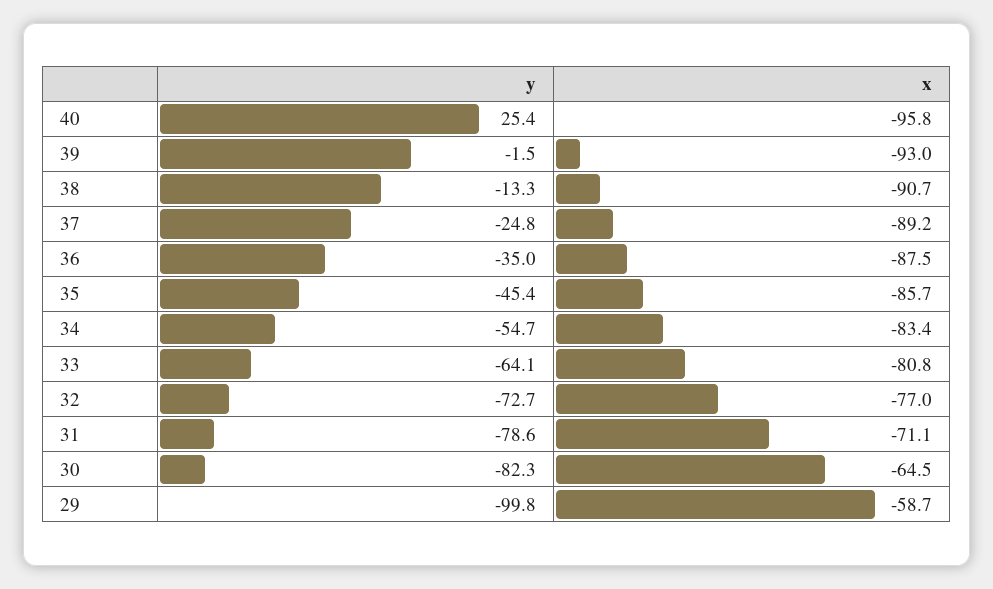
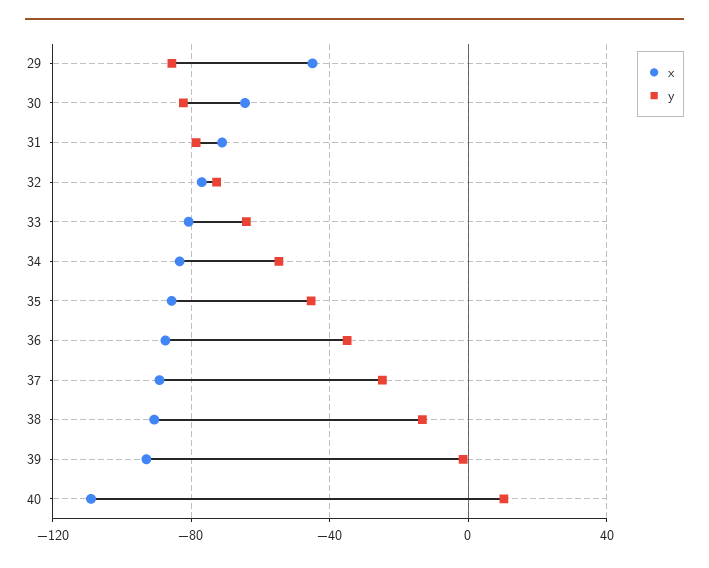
y, 40: 25.4 -> 10
x, 40: -95.8 -> -110
y, 29: -99.8 -> -85
x, 29: -58.7 -> -45

